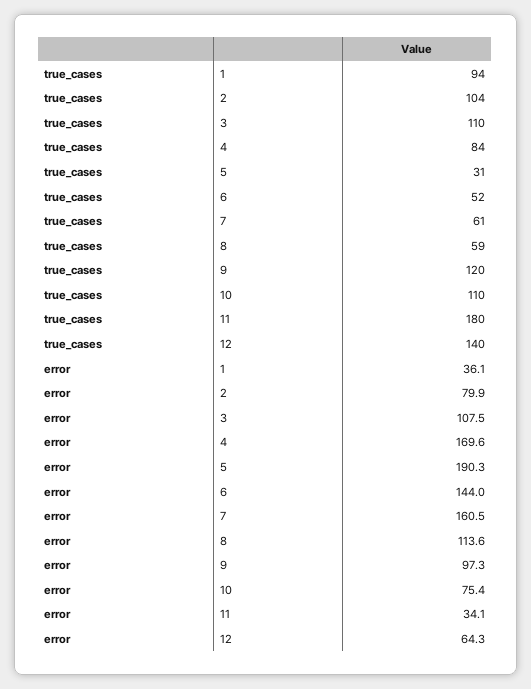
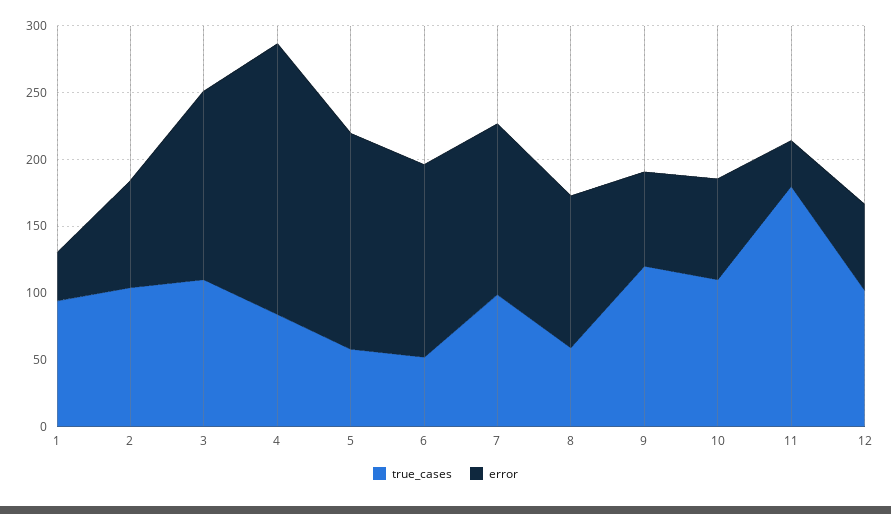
true_cases, 5: 31 -> 60
true_cases, 7: 61 -> 100
true_cases, 12: 140 -> 100
error, 3: 107.5 -> 140
error, 4: 169.6 -> 200
error, 5: 190.3 -> 160
error, 7: 160.5 -> 130
error, 9: 97.3 -> 70

